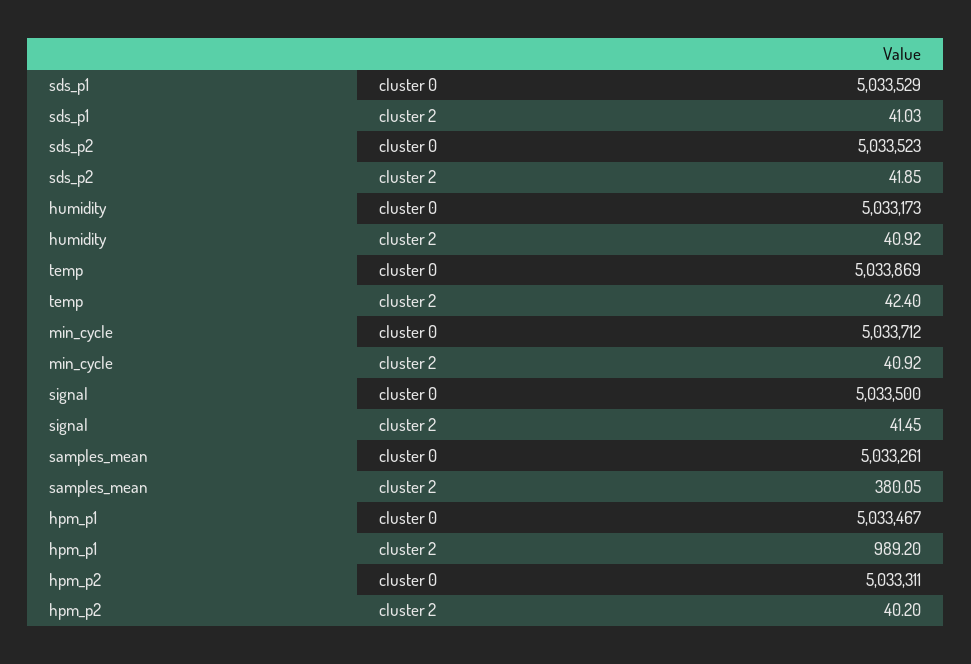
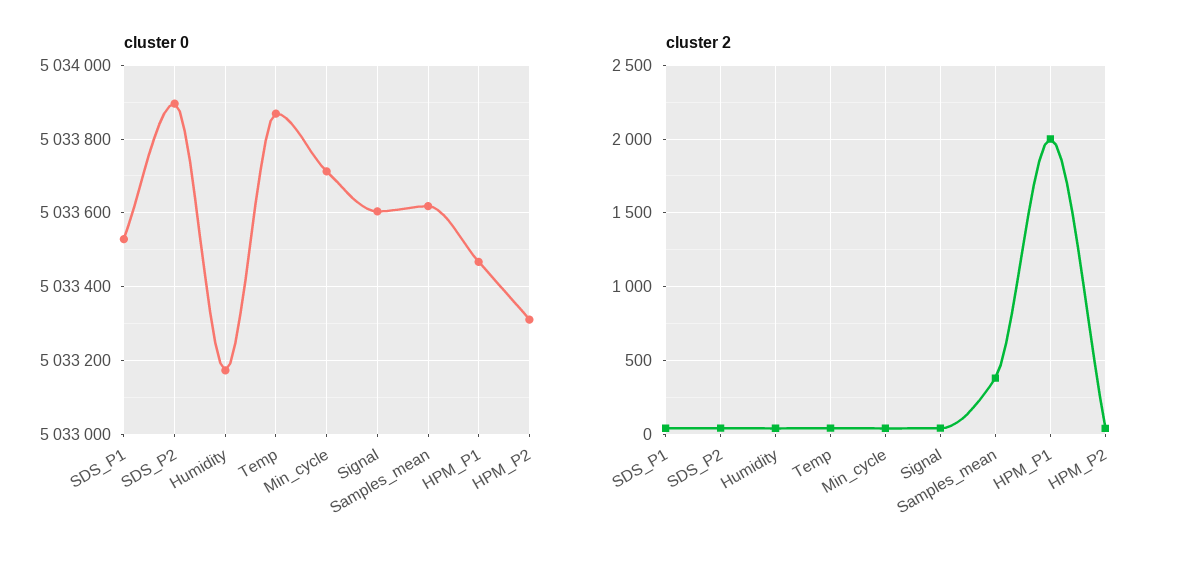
cluster 0, sds_p2: 5033523 -> 5033900
cluster 0, signal: 5033500 -> 5033600
cluster 0, samples_mean: 5033261 -> 5033620
cluster 2, hpm_p1: 989.2 -> 2000

